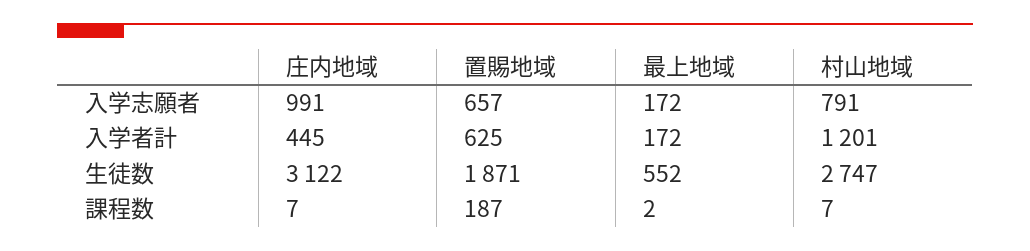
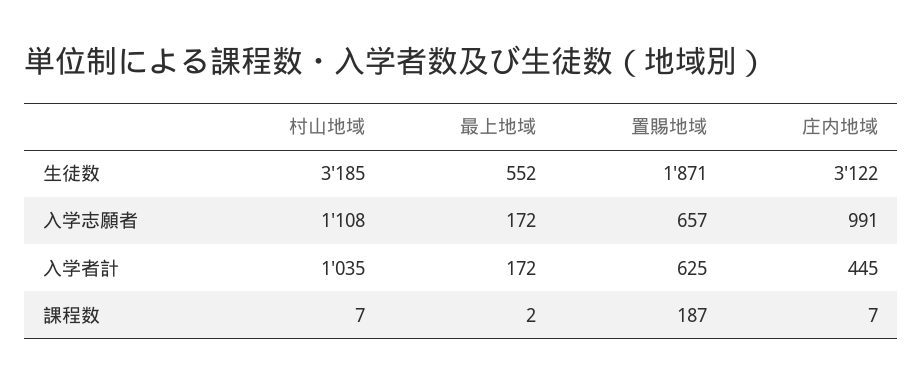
村山地域, 入学志願者: 791 -> 1108
村山地域, 入学者計: 1201 -> 1035
村山地域, 生徒数: 2747 -> 3185

